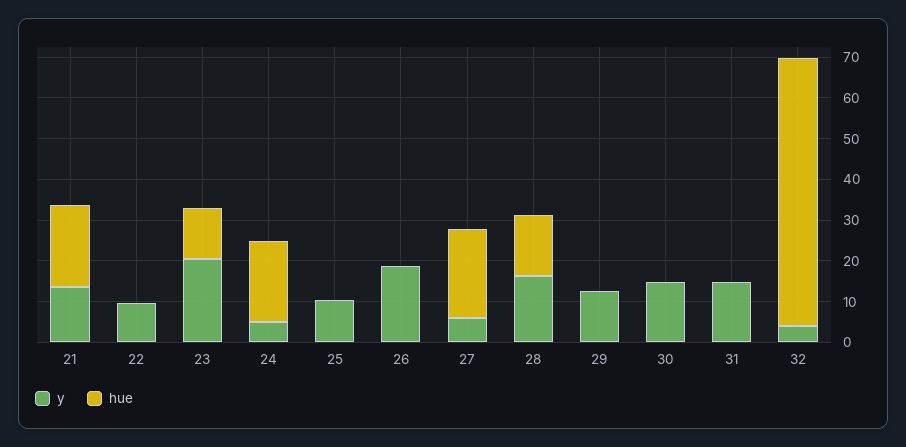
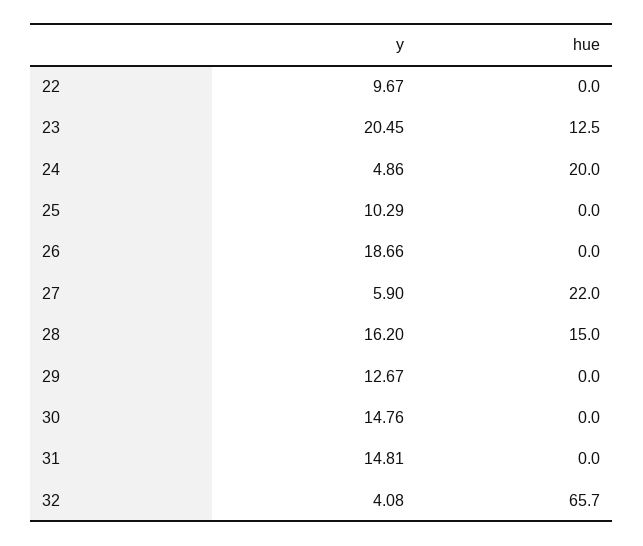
y, 21: 14 -> none
hue, 21: 20 -> none

